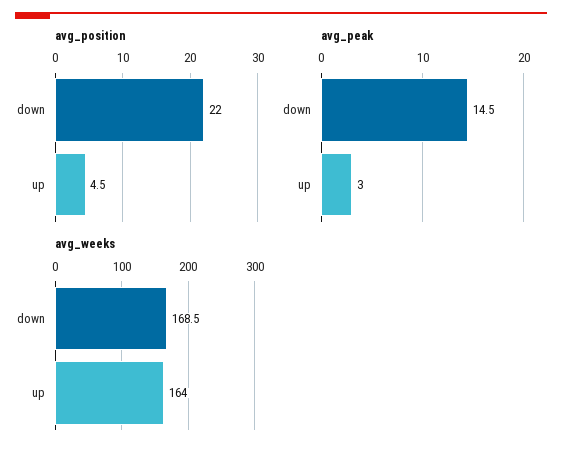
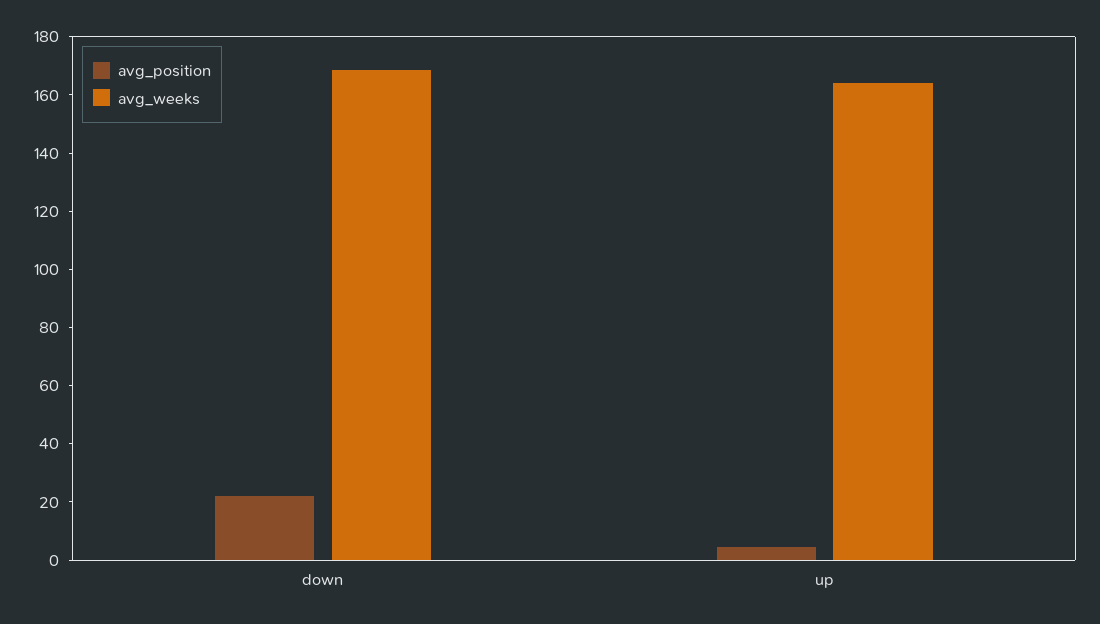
avg_peak, down: 14.5 -> none
avg_peak, up: 3 -> none

